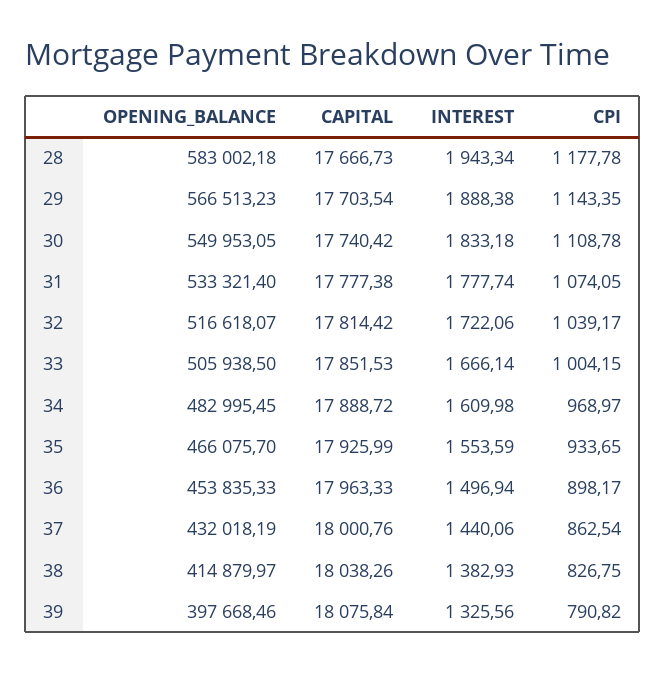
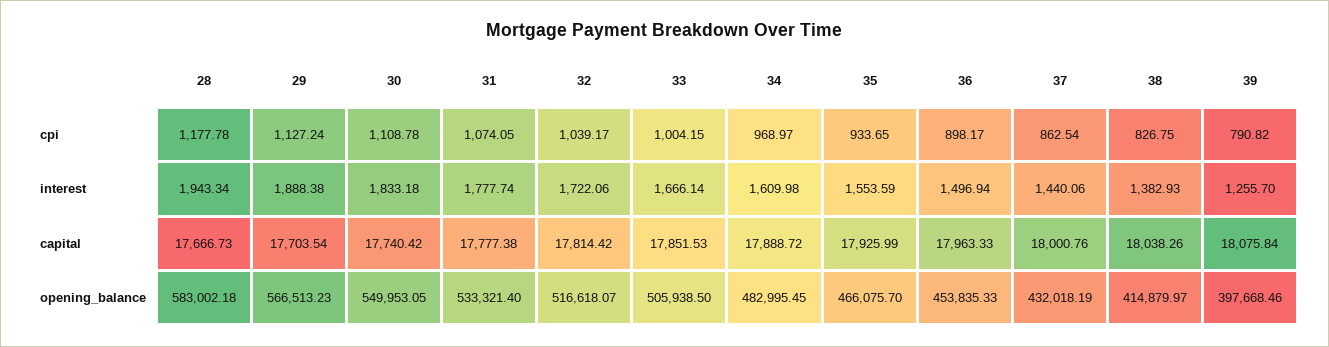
CPI, 29: 1143.35 -> 1127.24
INTEREST, 39: 1325.56 -> 1255.7

